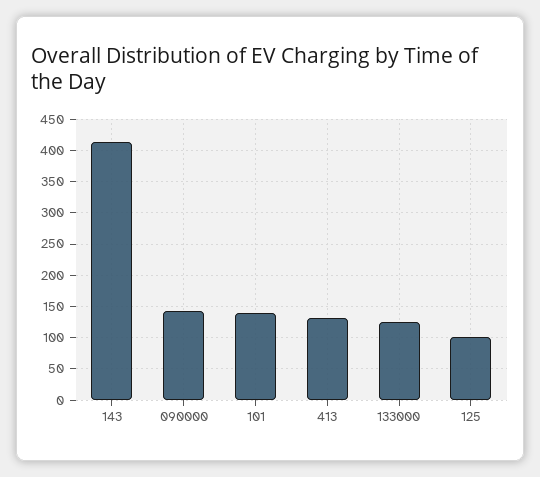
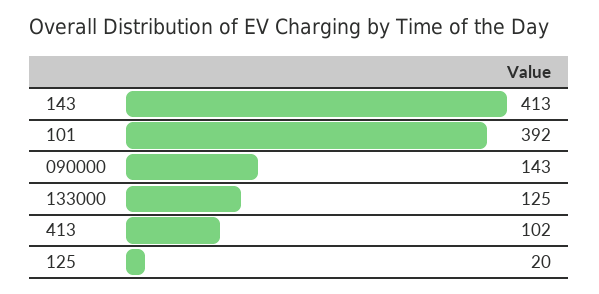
101: 140 -> 392
413: 130 -> 102
125: 100 -> 20

